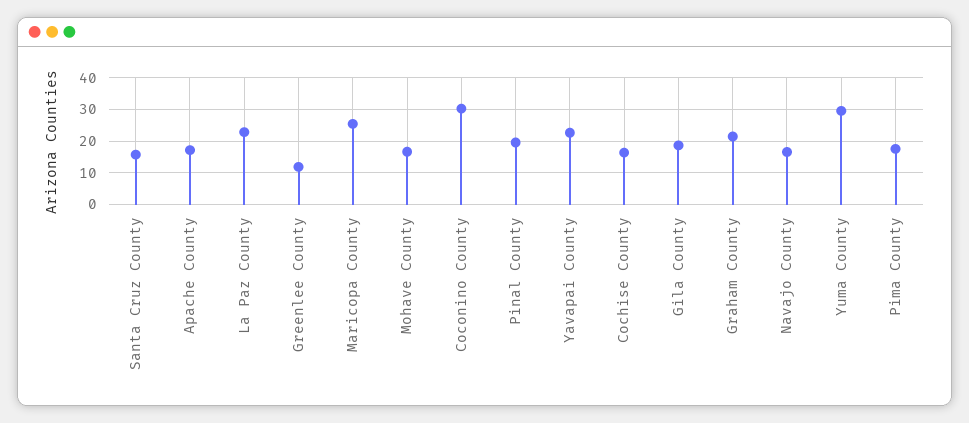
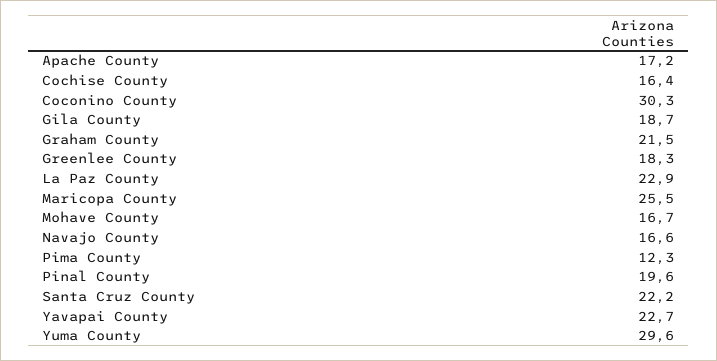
Santa Cruz County: 16 -> 22.2
Greenlee County: 12 -> 18.3
Pima County: 18 -> 12.3

